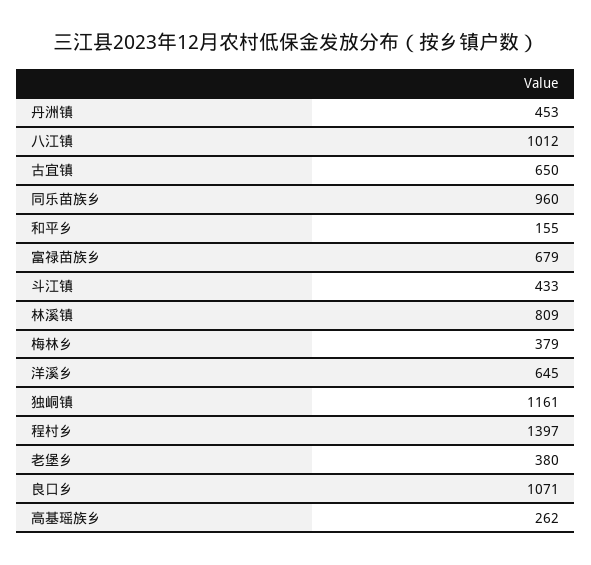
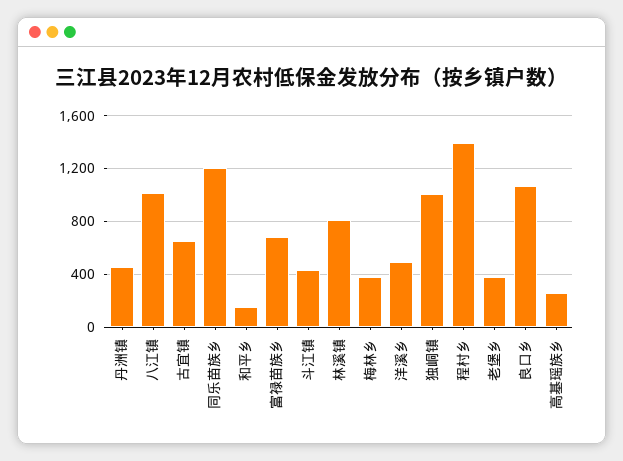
同乐苗族乡: 960 -> 1200
洋溪乡: 645 -> 500
独峒镇: 1161 -> 1000

